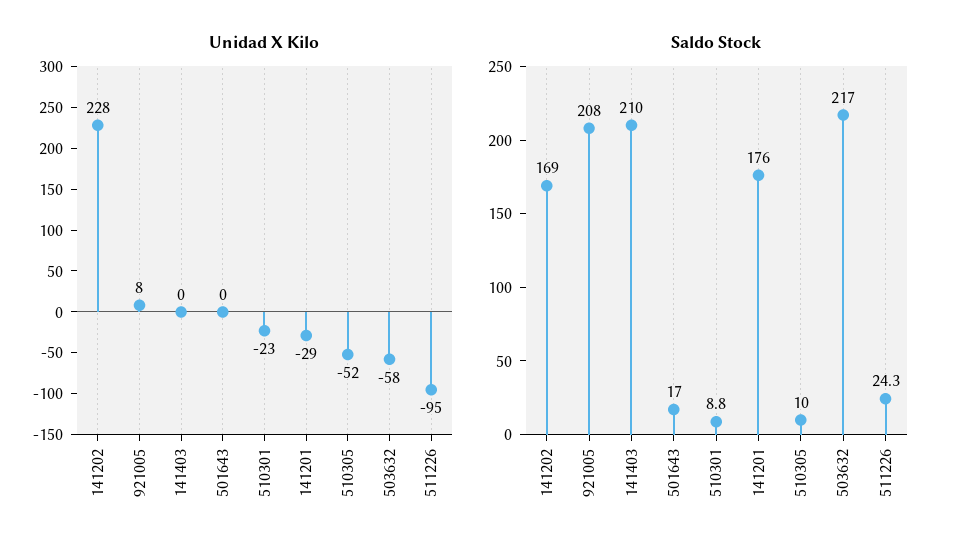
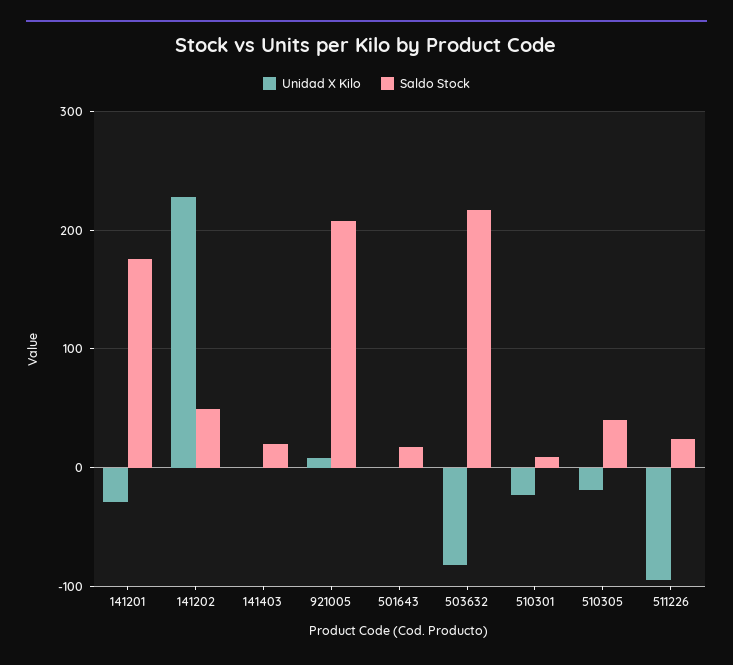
Unidad X Kilo, 510305: -52 -> -20
Unidad X Kilo, 503632: -58 -> -80
Saldo Stock, 141202: 169 -> 50
Saldo Stock, 141403: 210 -> 20
Saldo Stock, 510305: 10 -> 40

